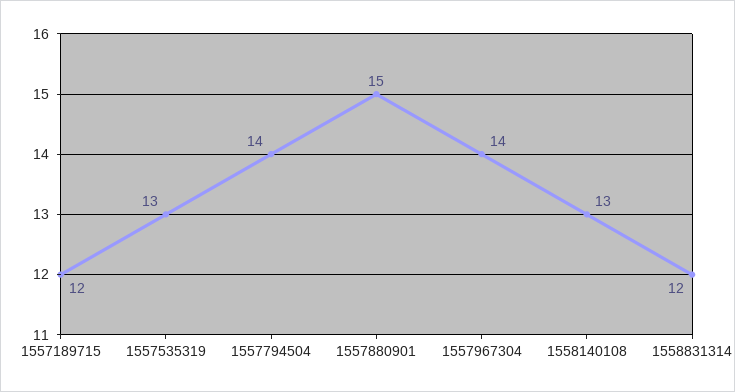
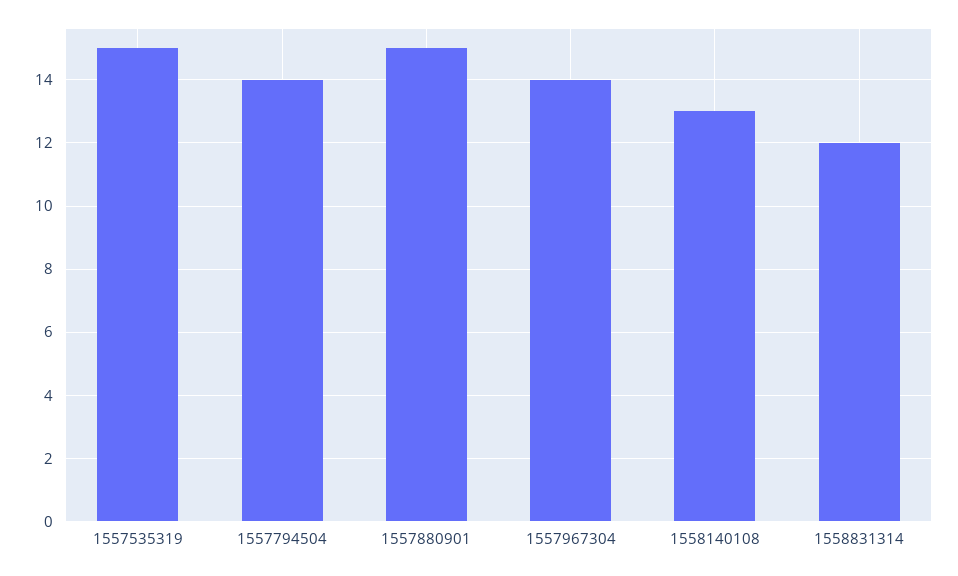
1557189715: 12 -> none
1557535319: 13 -> 15

